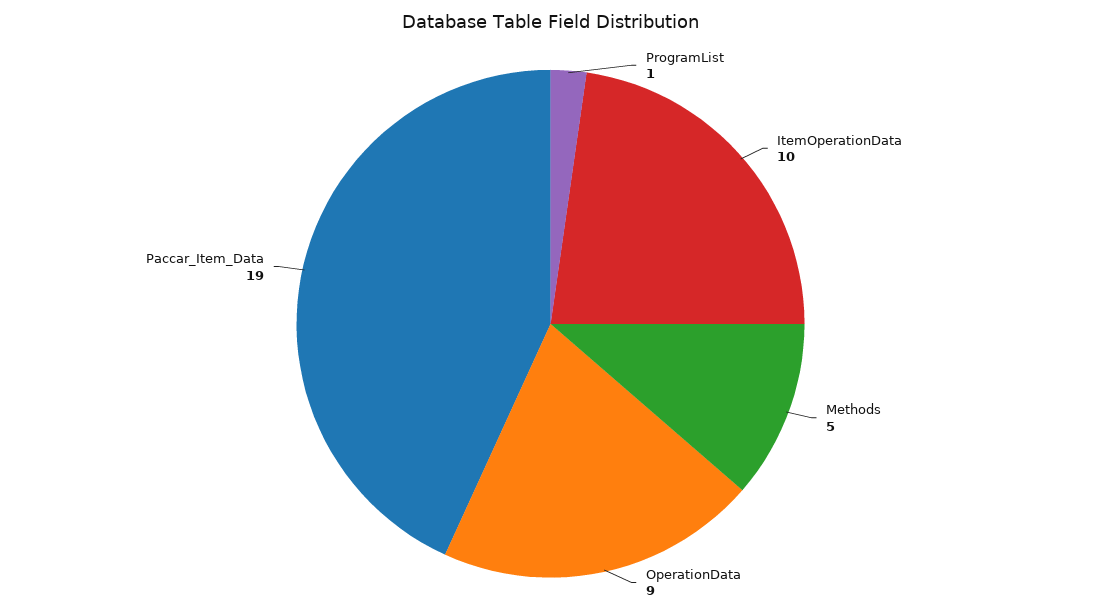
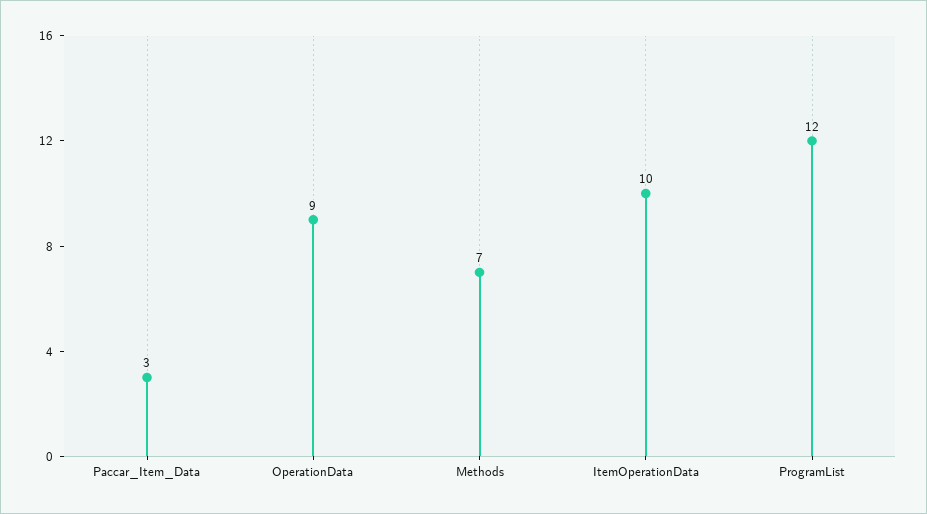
ProgramList: 1 -> 12
Methods: 5 -> 7
Paccar_Item_Data: 19 -> 3

